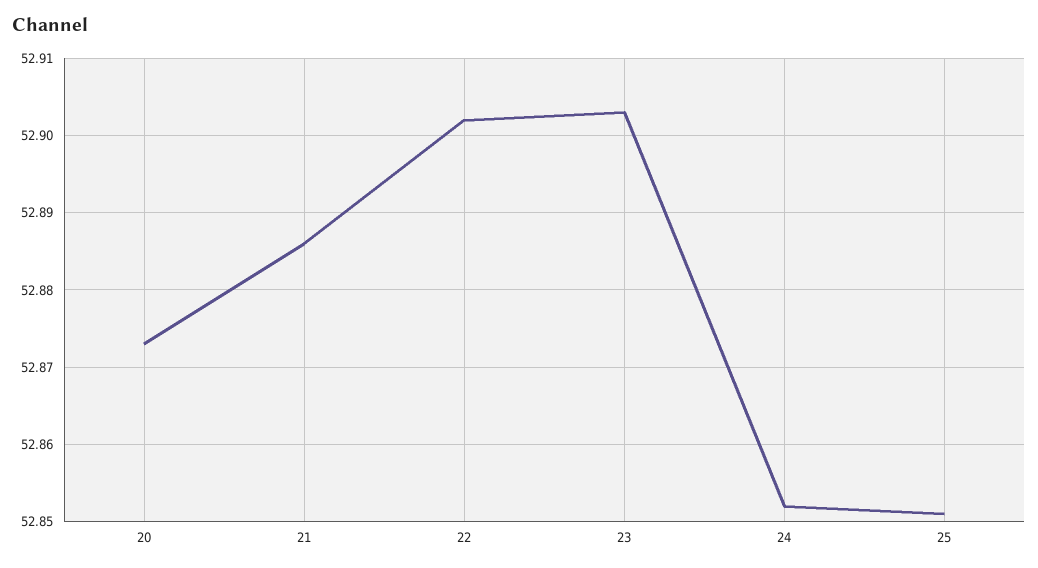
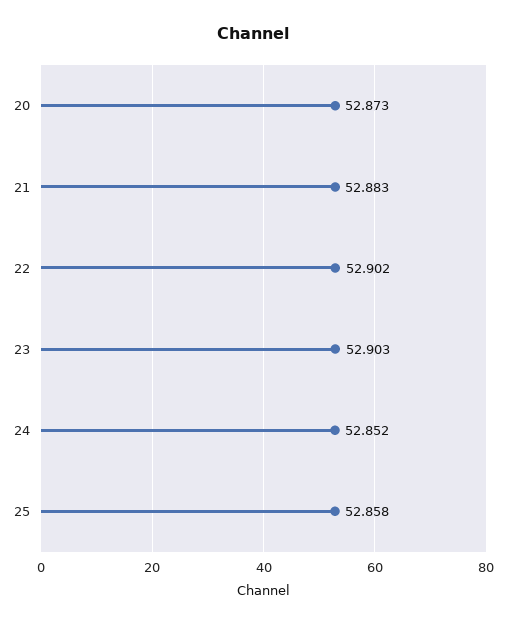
21: 52.886 -> 52.883
25: 52.851 -> 52.858

